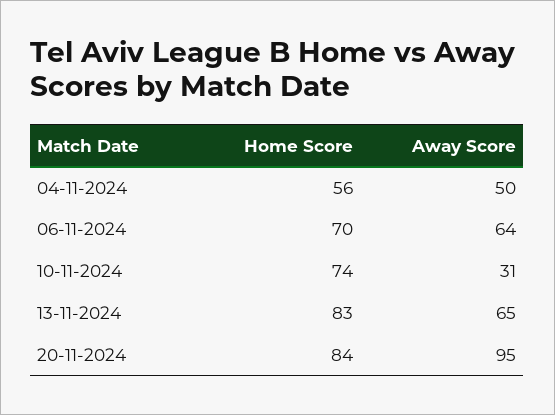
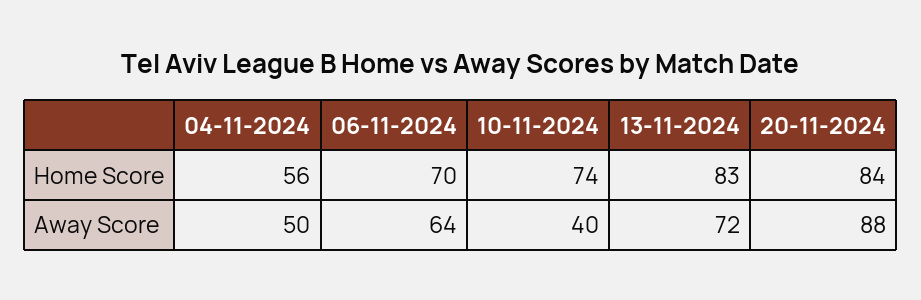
Away Score, 10-11-2024: 31 -> 40
Away Score, 13-11-2024: 65 -> 72
Away Score, 20-11-2024: 95 -> 88

